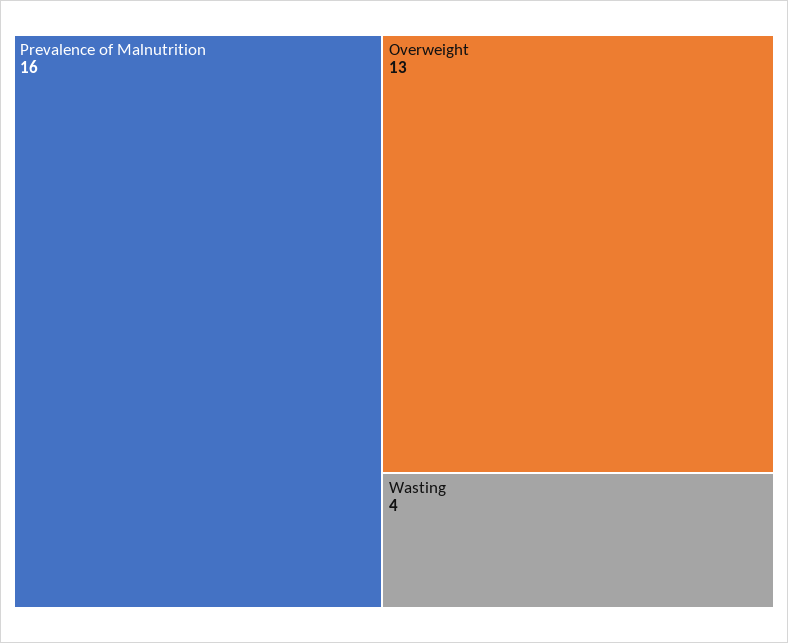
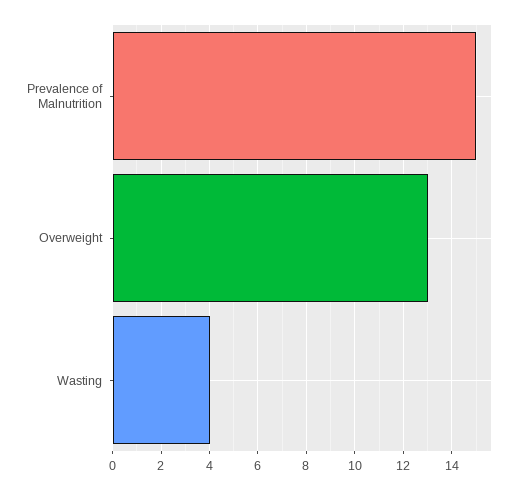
Prevalence of Malnutrition: 16 -> 15

